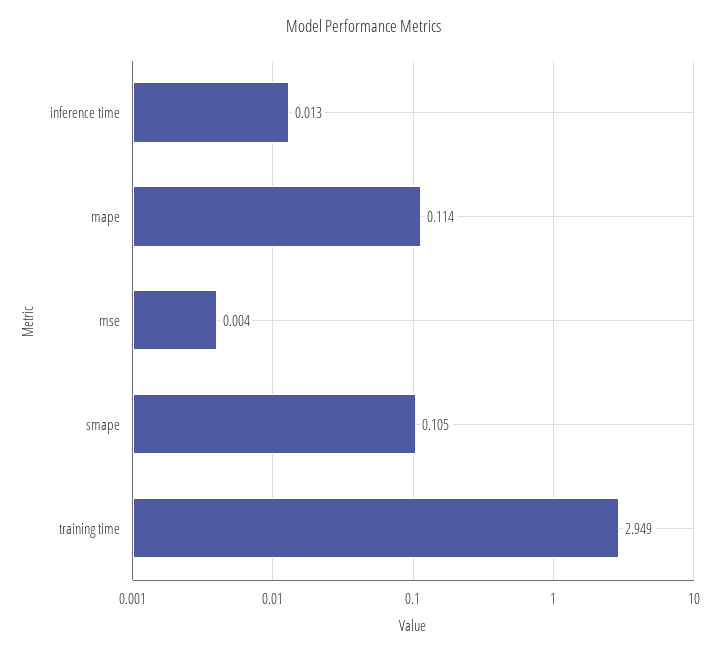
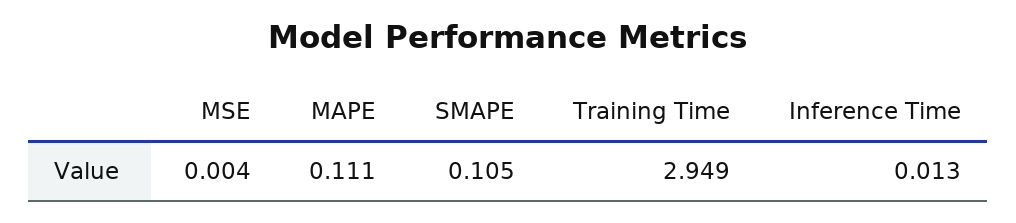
mape: 0.114 -> 0.111

